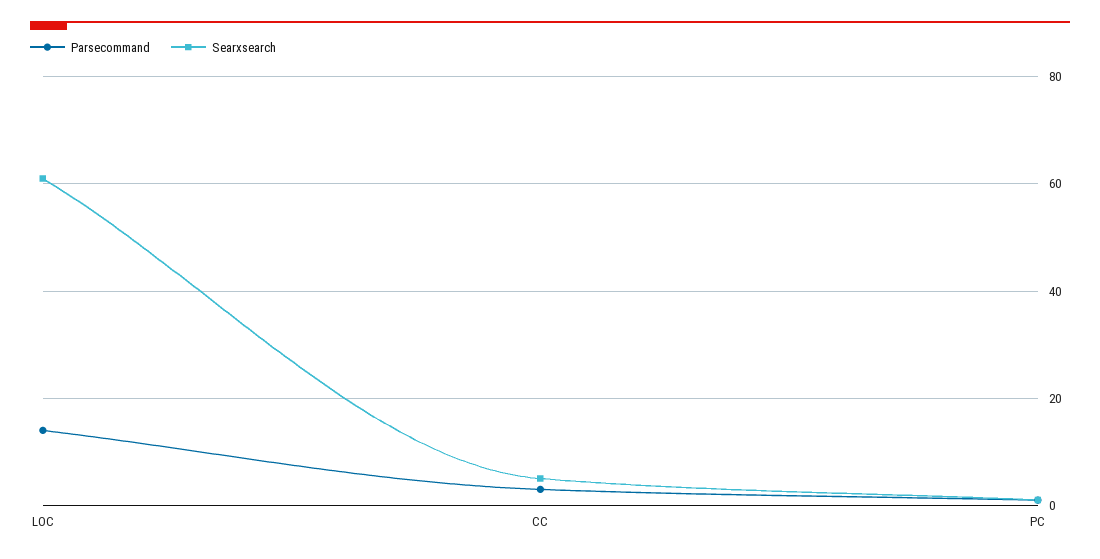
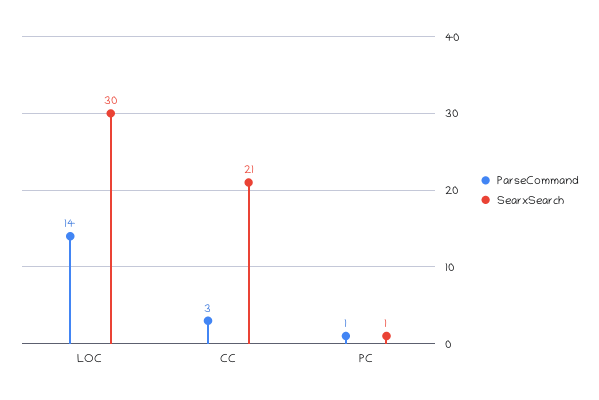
Searxsearch, LOC: 60 -> 30
Searxsearch, CC: 5 -> 21

